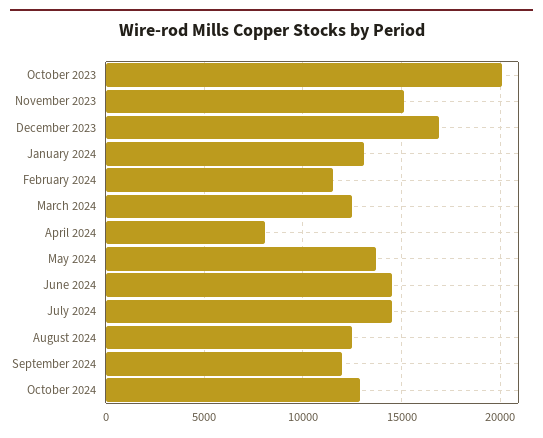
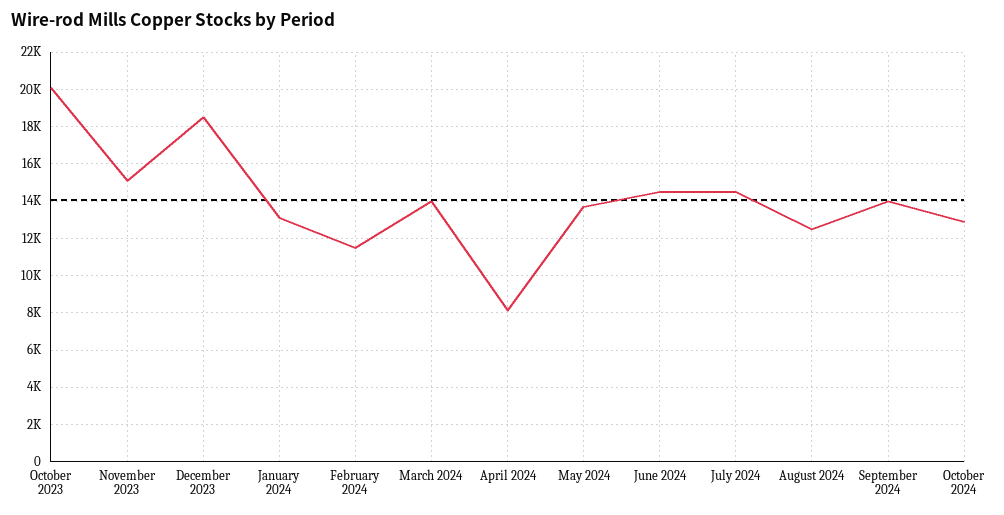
December 2023: 17000 -> 18500
March 2024: 12500 -> 14000
September 2024: 12000 -> 14000

